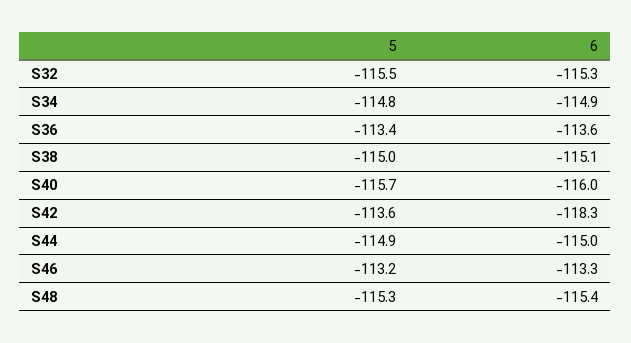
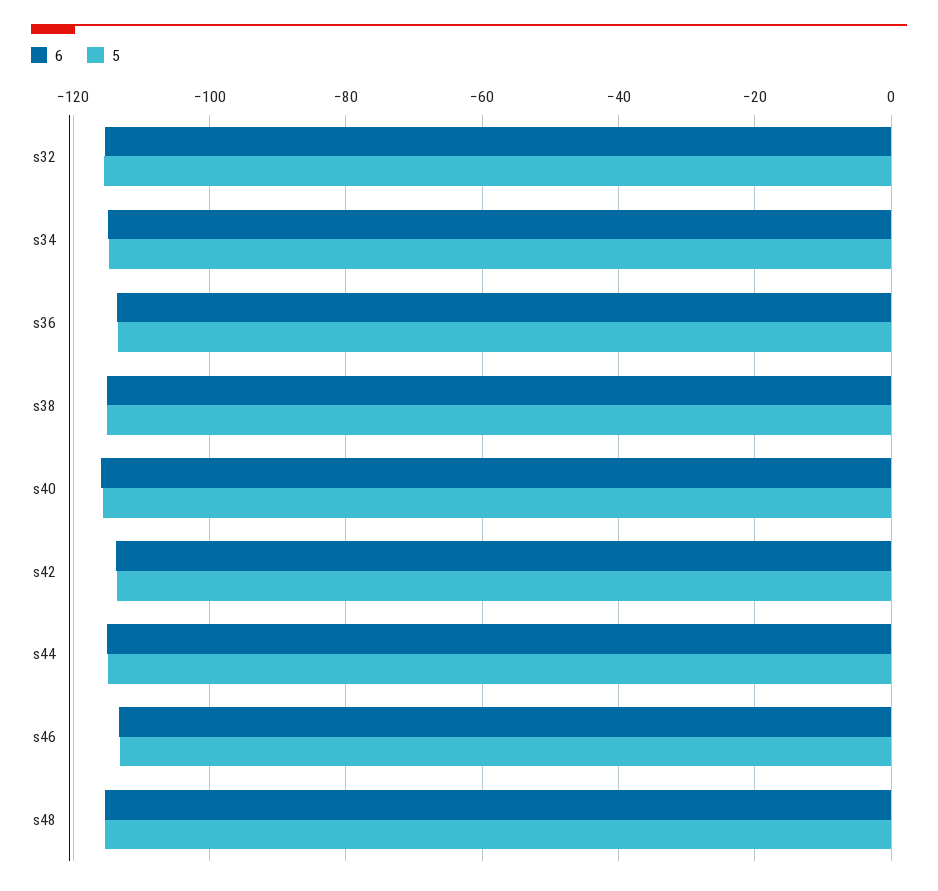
6, S42: -118.3 -> -114

